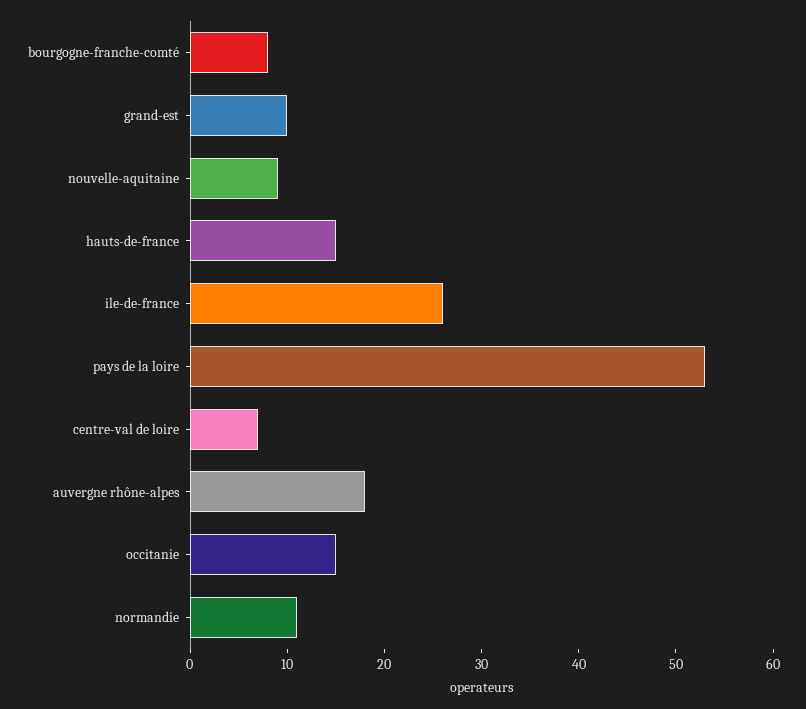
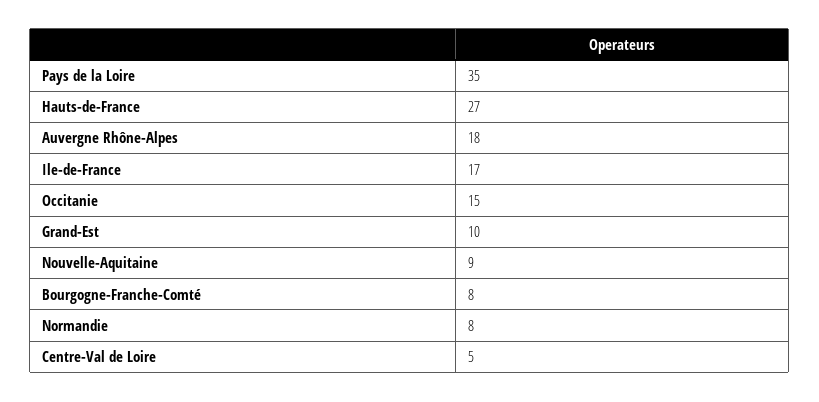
hauts-de-france: 15 -> 27
ile-de-france: 26 -> 17
pays de la loire: 53 -> 35
centre-val de loire: 7 -> 5
normandie: 11 -> 8

